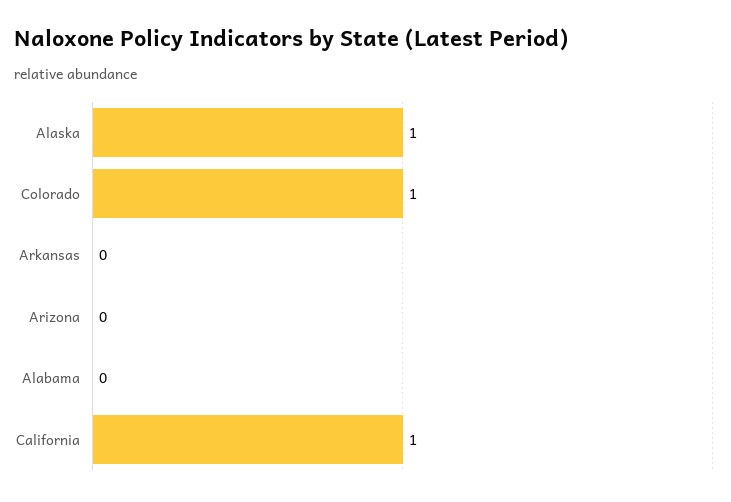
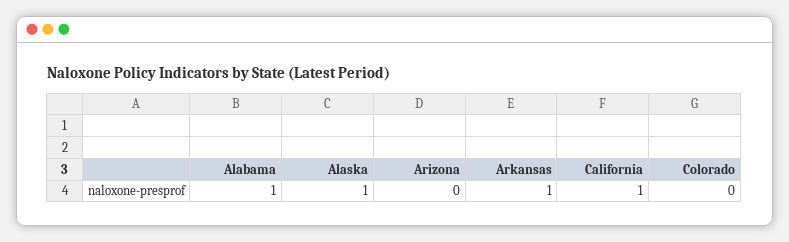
Colorado: 1 -> 0
Arkansas: 0 -> 1
Alabama: 0 -> 1

